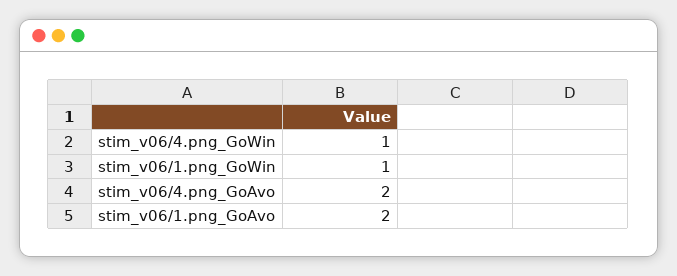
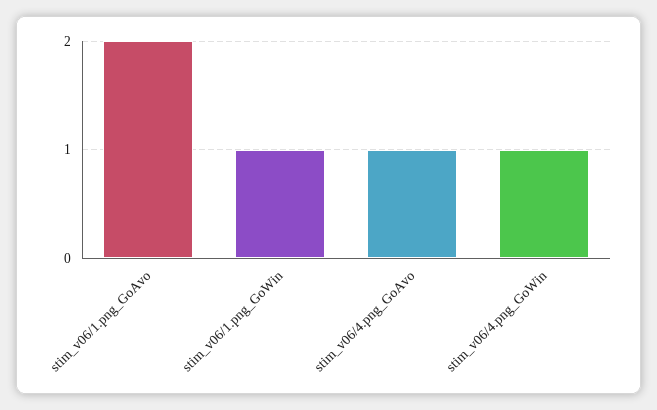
stim_v06/4.png_GoAvo: 2 -> 1

